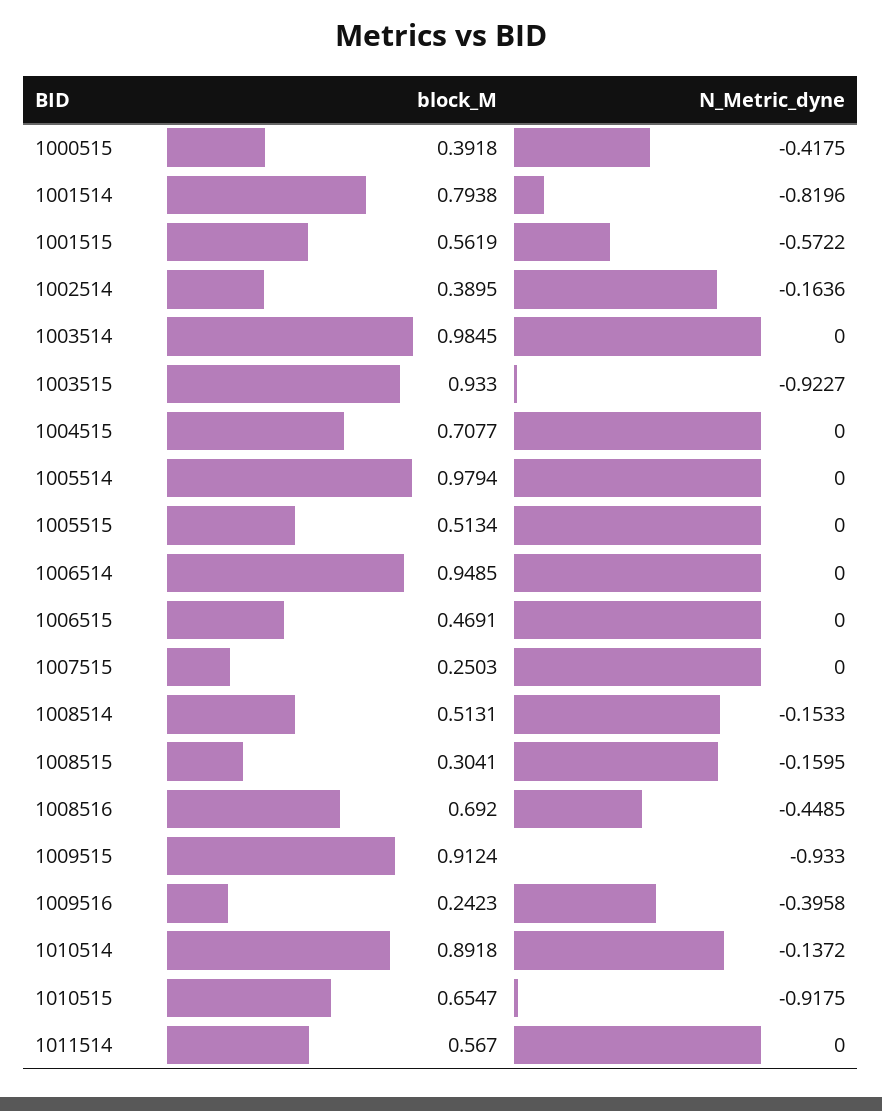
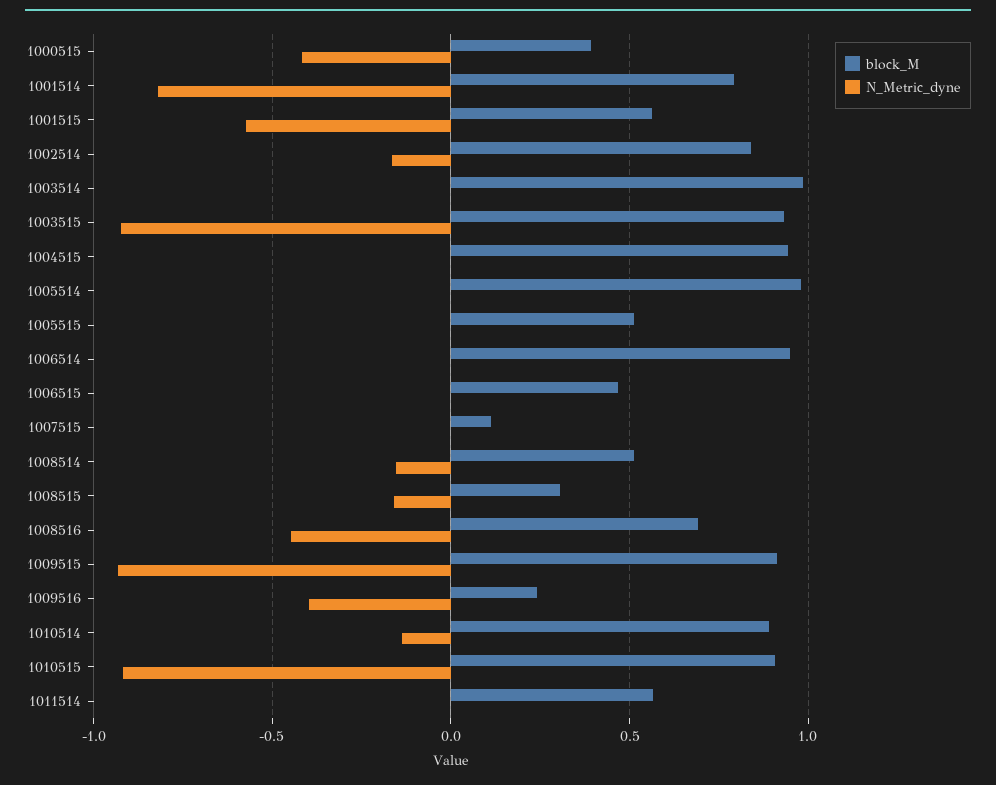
block_M, 1002514: 0.3895 -> 0.85
block_M, 1004515: 0.7077 -> 0.95
block_M, 1007515: 0.2503 -> 0.1
block_M, 1010515: 0.6547 -> 0.9

